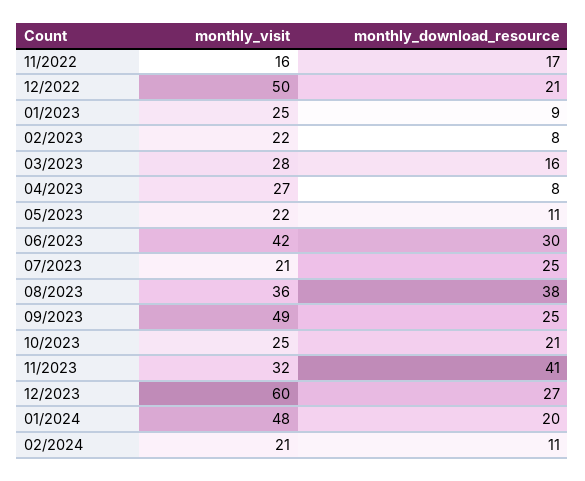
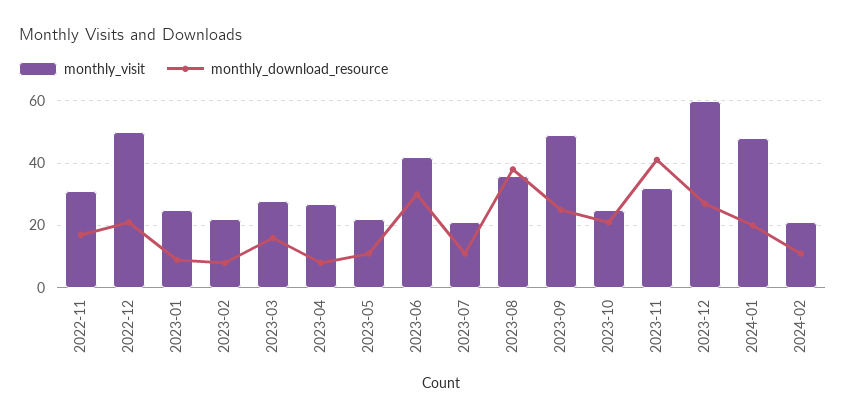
monthly_visit, 11/2022: 16 -> 30
monthly_download_resource, 07/2023: 25 -> 10

